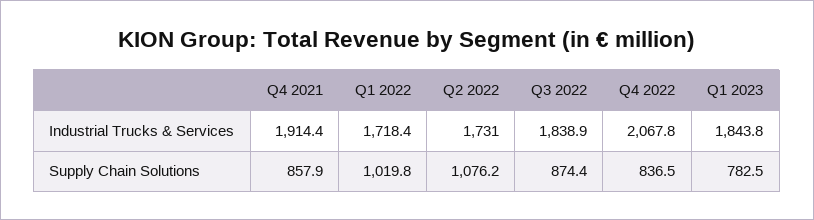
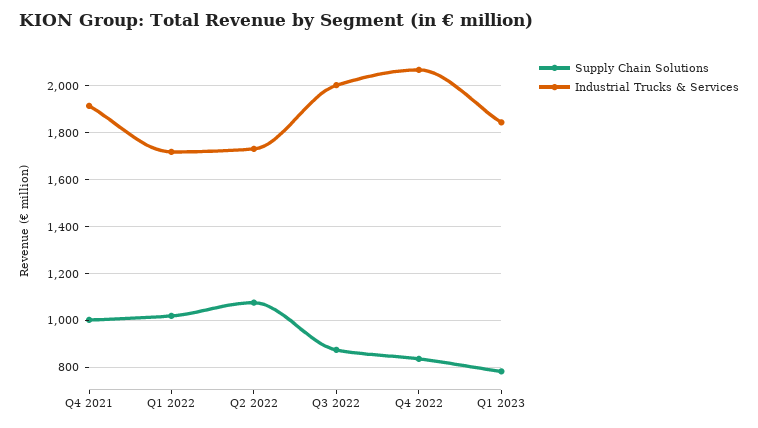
Industrial Trucks & Services, Q3 2022: 1838.9 -> 2000
Supply Chain Solutions, Q4 2021: 857.9 -> 1000

